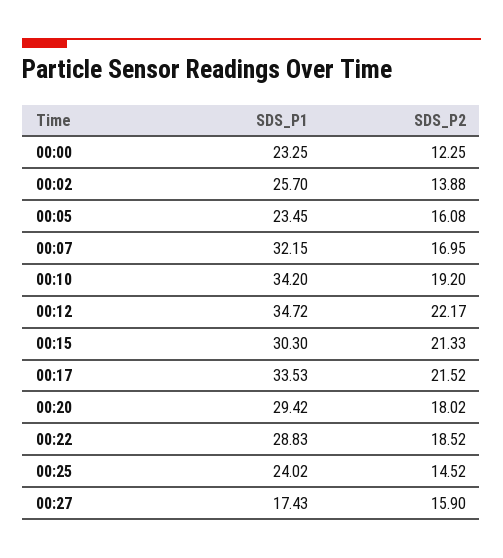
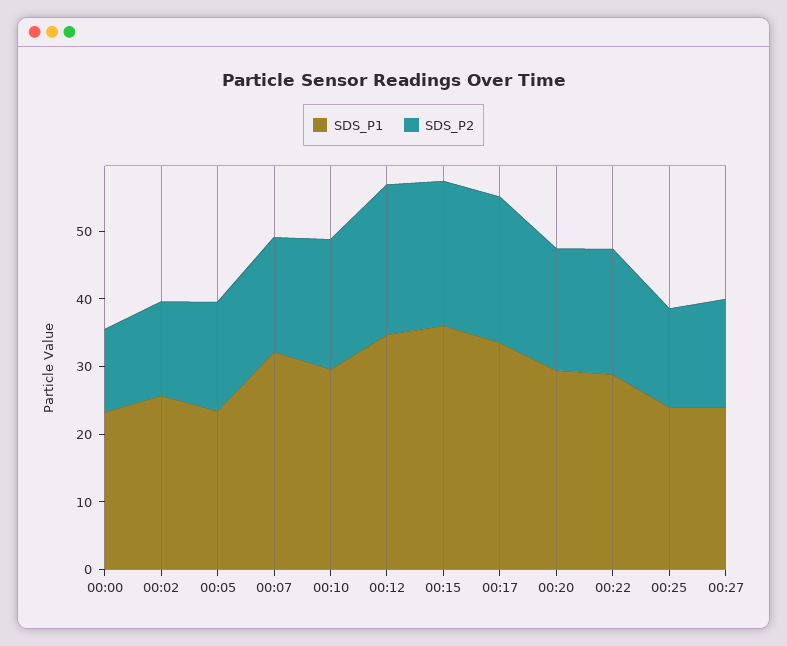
SDS_P1, 00:10: 34.2 -> 30
SDS_P1, 00:15: 30.3 -> 36
SDS_P1, 00:27: 17.43 -> 24

